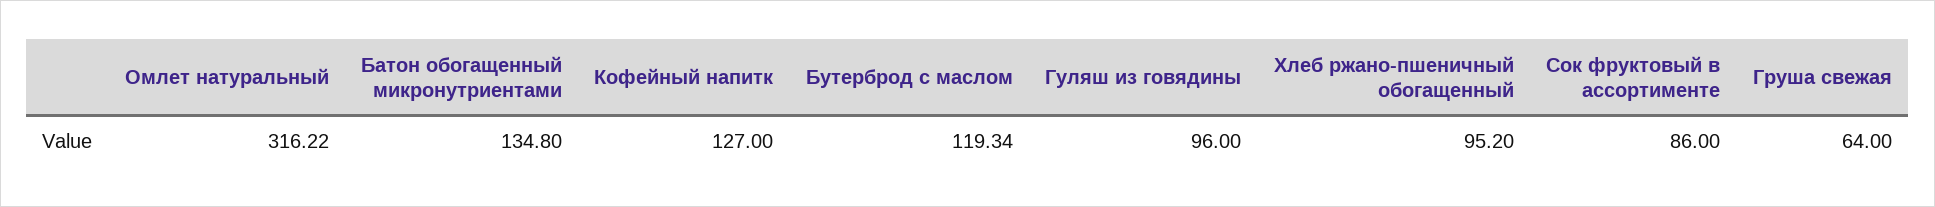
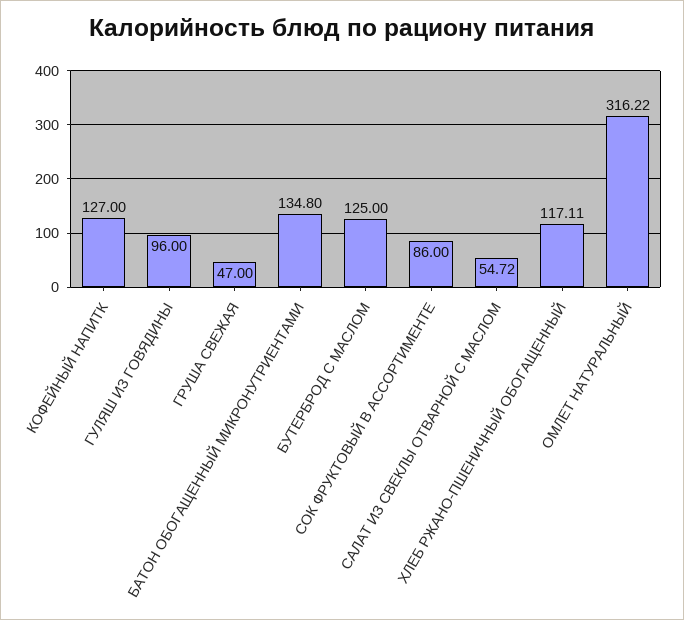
Бутерброд с маслом: 119.34 -> 125
Хлеб ржано-пшеничный обогащенный: 95.2 -> 117.11
Груша свежая: 64 -> 47
САЛАТ ИЗ СВЕКЛЫ ОТВАРНОЙ С МАСЛОМ: none -> 54.72

